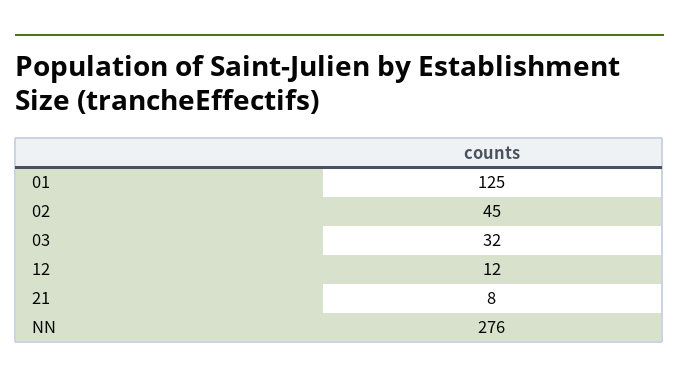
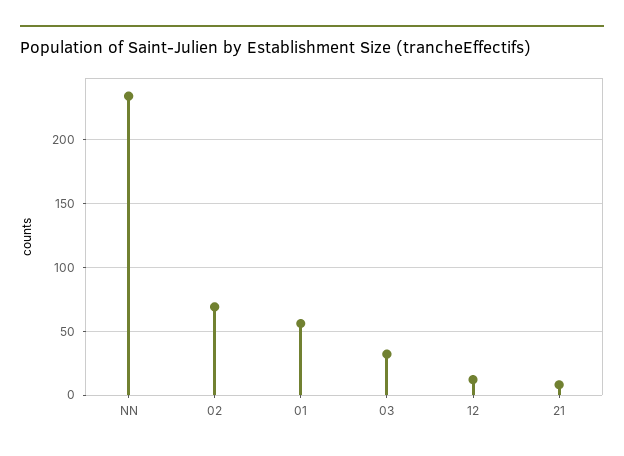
01: 125 -> 55
02: 45 -> 70
NN: 276 -> 235

